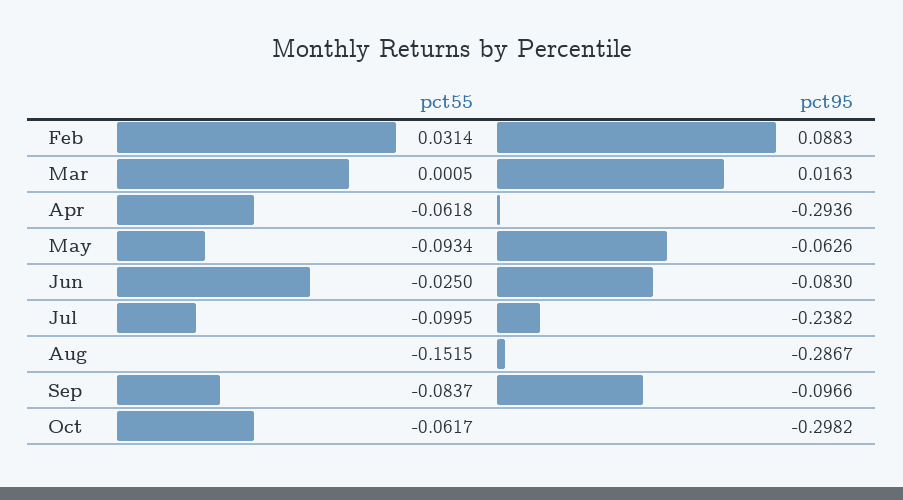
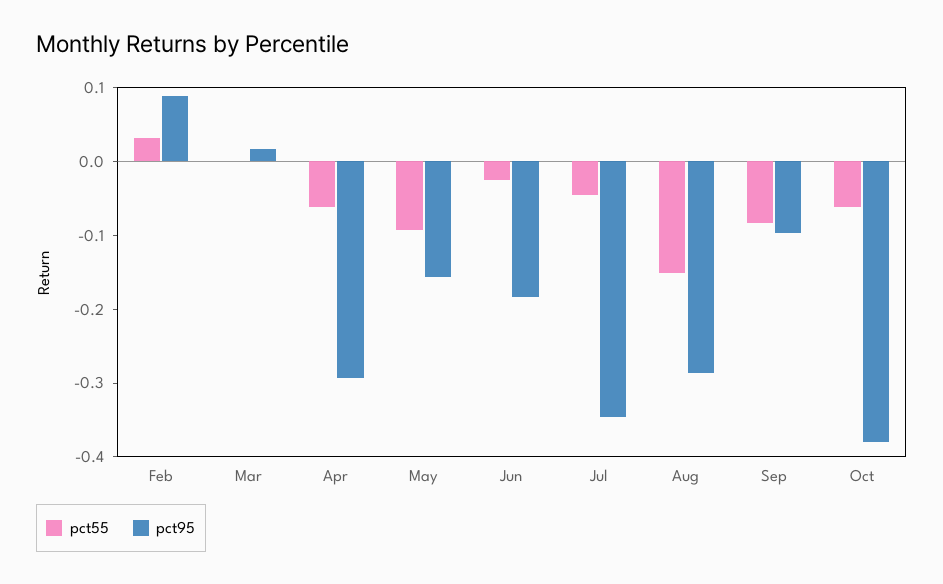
pct95, May: -0.0626 -> -0.16
pct95, Jun: -0.083 -> -0.18
pct55, Jul: -0.0995 -> -0.04
pct95, Jul: -0.2382 -> -0.34
pct95, Oct: -0.2982 -> -0.38

